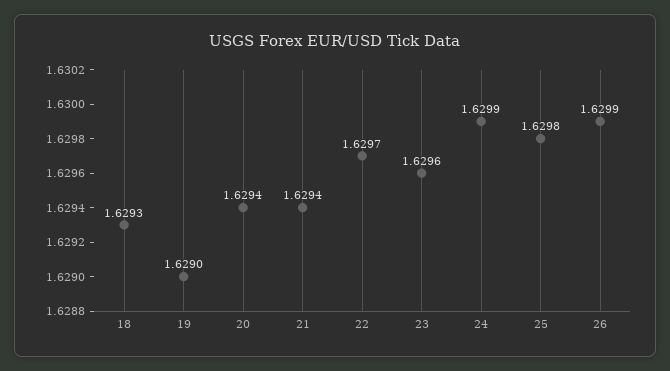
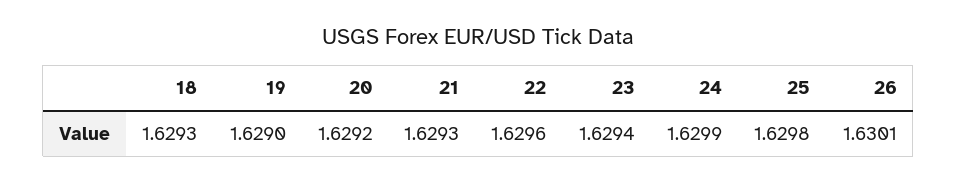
20: 1.6294 -> 1.6292
21: 1.6294 -> 1.6293
22: 1.6297 -> 1.6296
23: 1.6296 -> 1.6294
26: 1.6299 -> 1.6301

